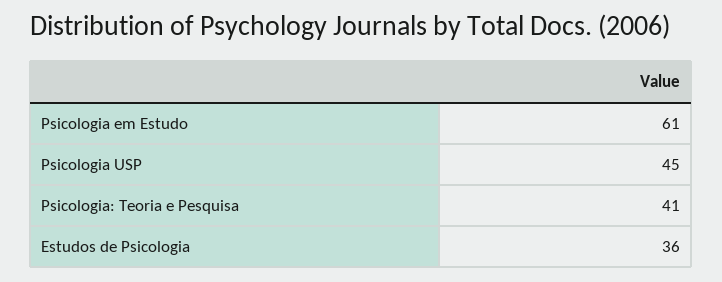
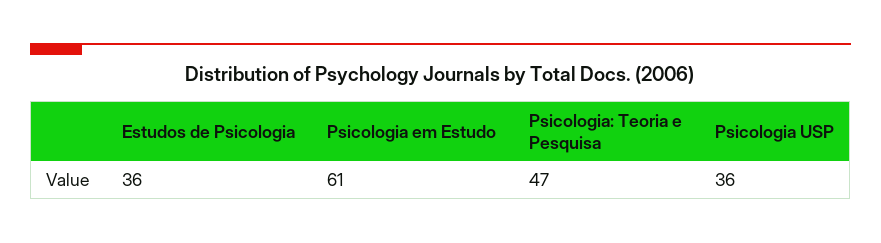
Psicologia USP: 45 -> 36
Psicologia: Teoria e Pesquisa: 41 -> 47

